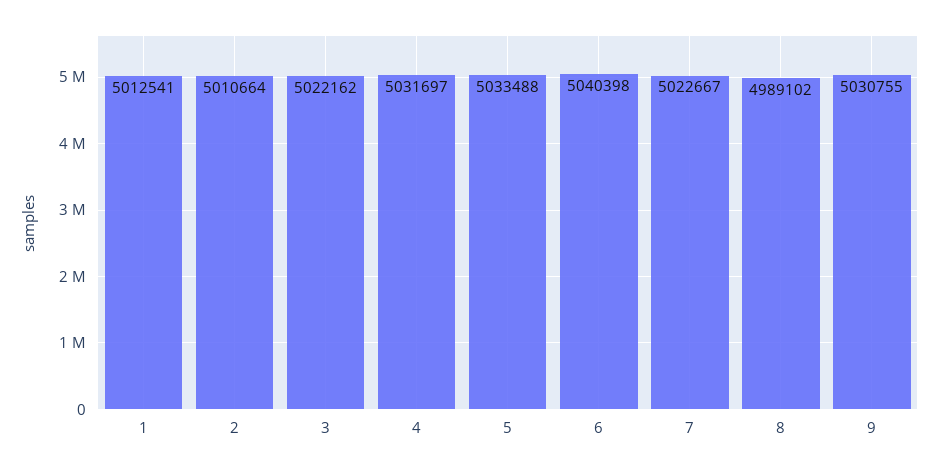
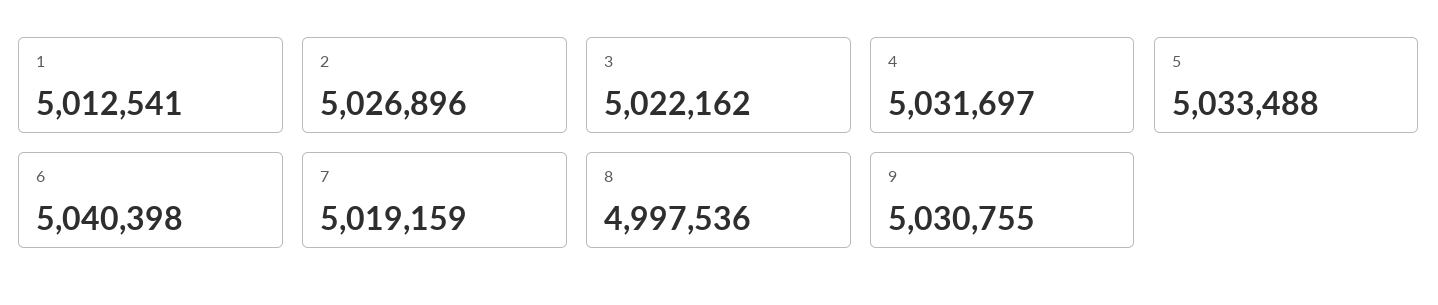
2: 5010664 -> 5026896
7: 5022667 -> 5019159
8: 4989102 -> 4997536

